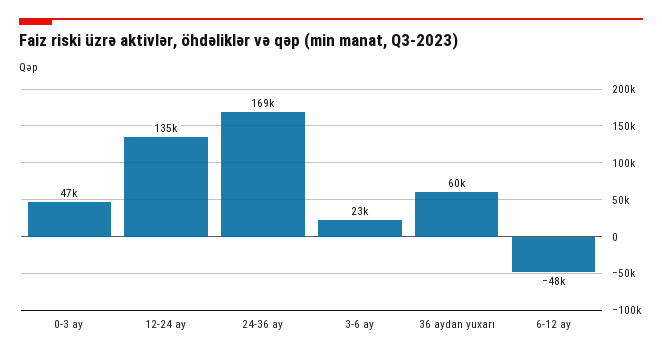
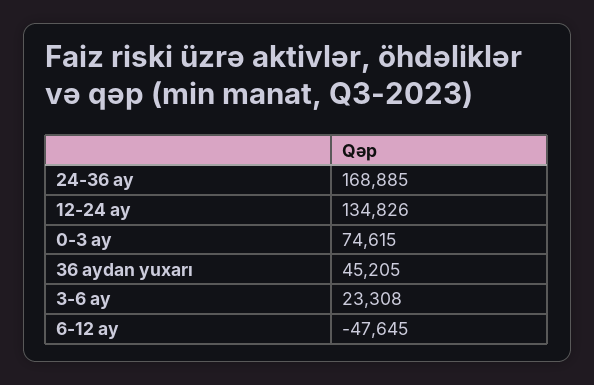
0-3 ay: 47000 -> 74615
36 aydan yuxarı: 60000 -> 45205

